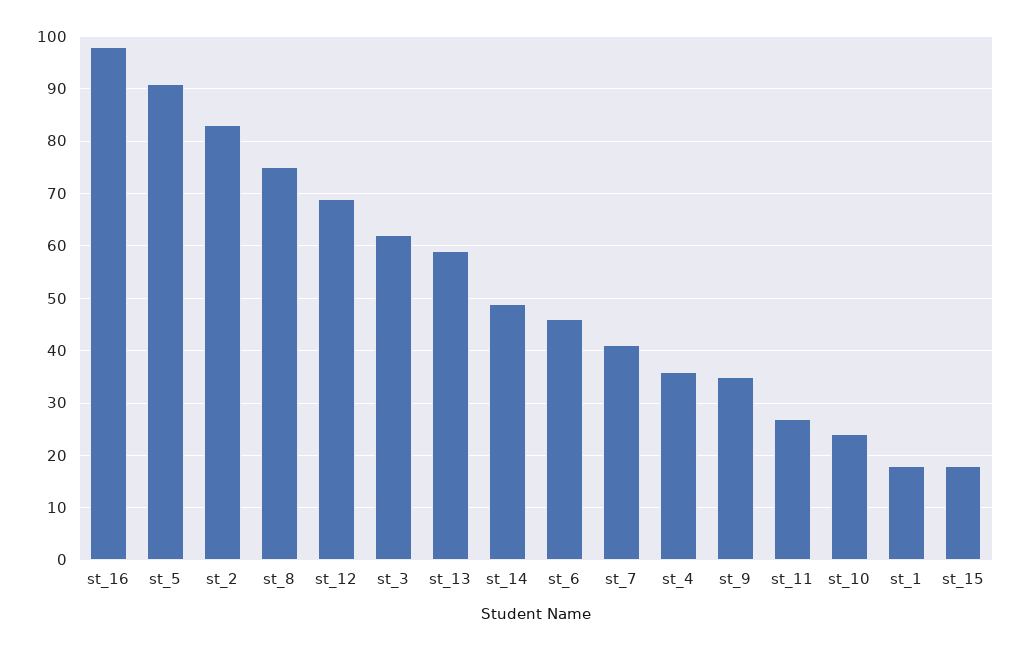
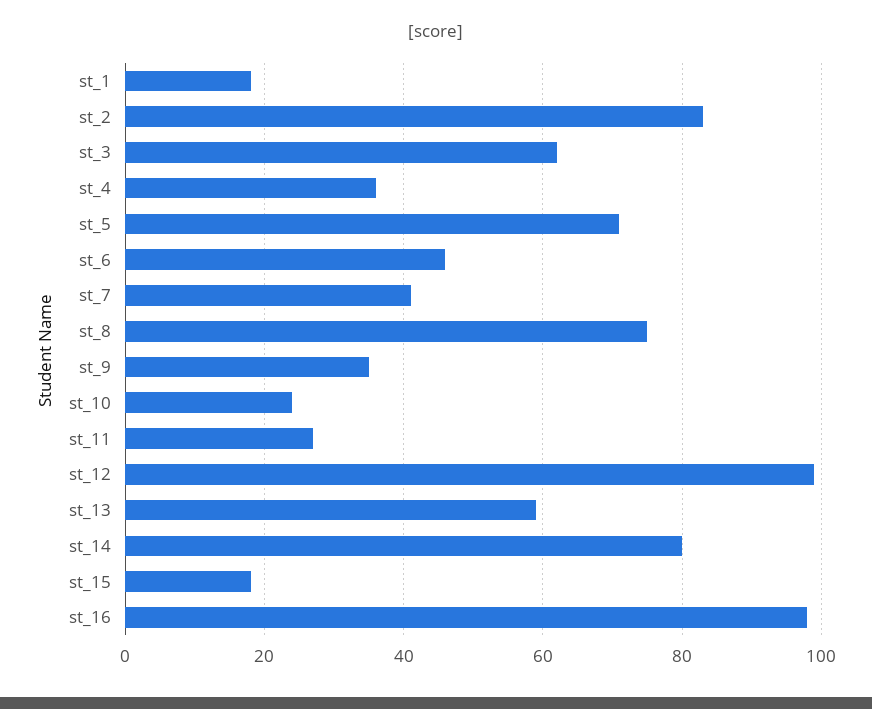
st_5: 90 -> 70
st_12: 70 -> 100
st_14: 50 -> 80

